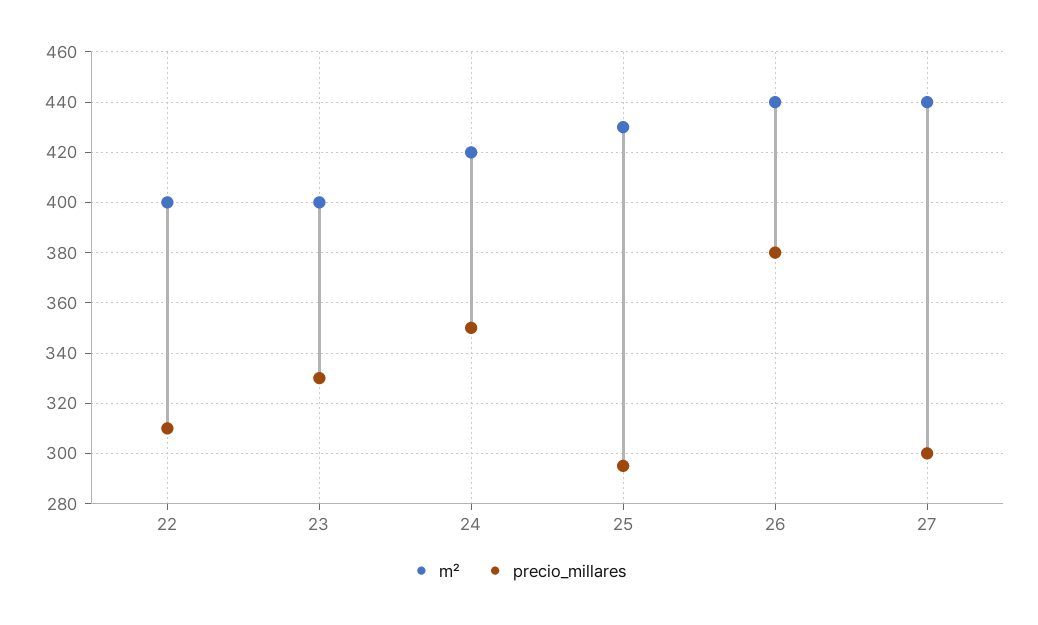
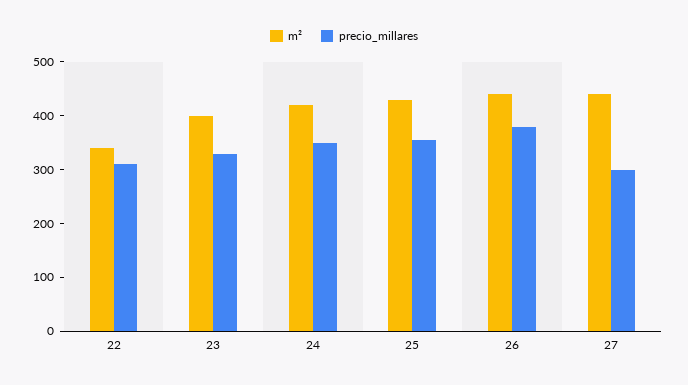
m², 22: 400 -> 340
precio_millares, 25: 295 -> 360

